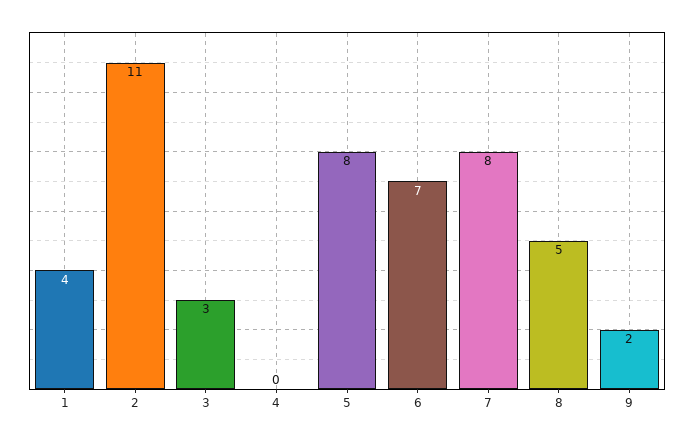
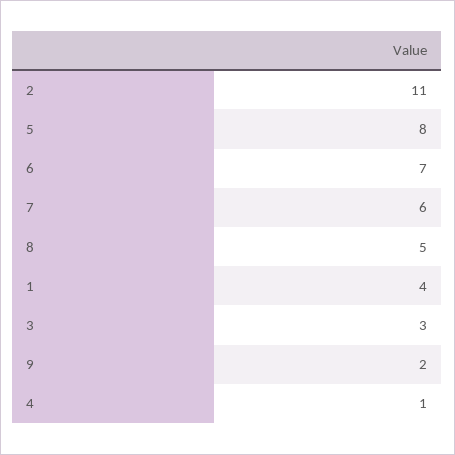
4: 0 -> 1
7: 8 -> 6

